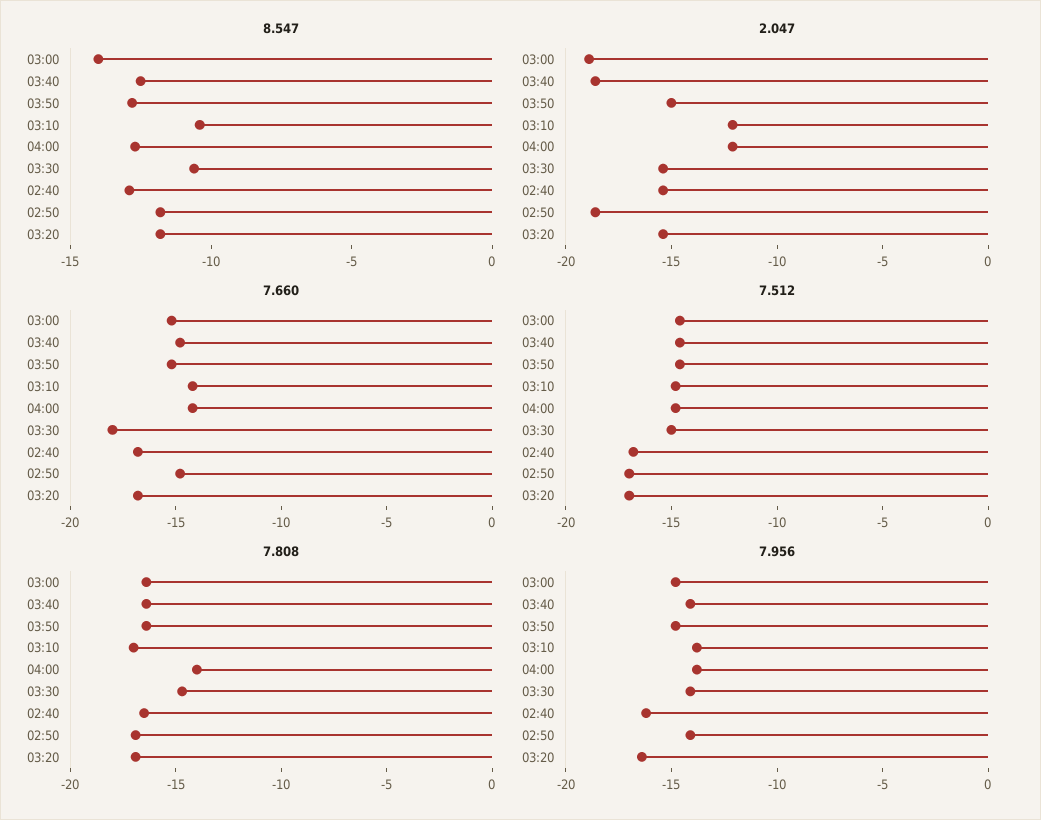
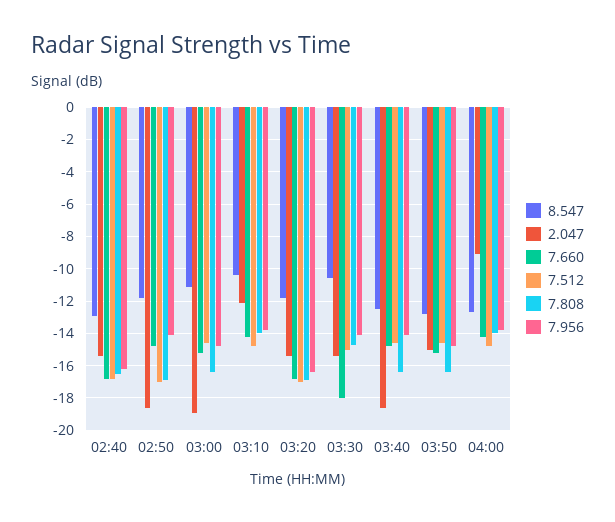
8.547, 03:00: -14 -> -11
2.047, 04:00: -12 -> -9
7.808, 03:10: -17 -> -14

